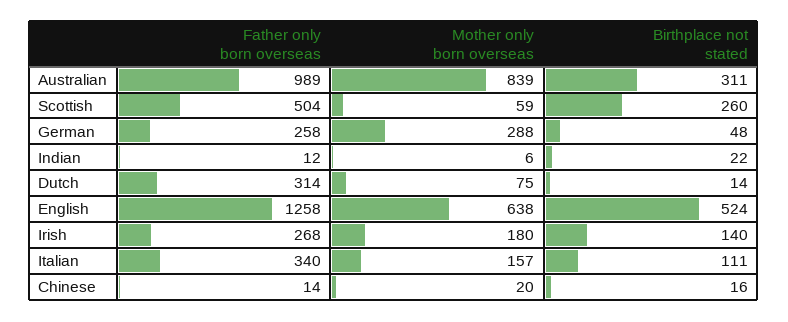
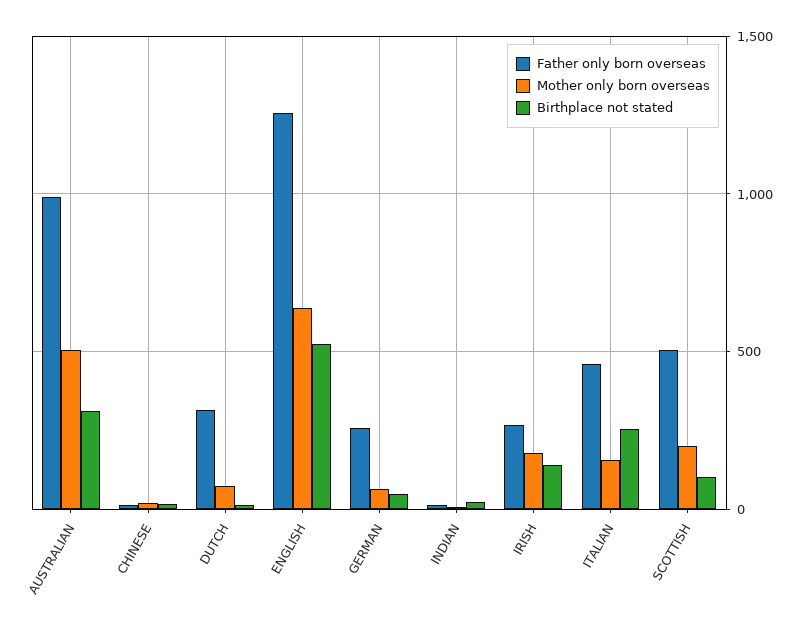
Mother only born overseas, Australian: 839 -> 500
Mother only born overseas, Scottish: 59 -> 200
Birthplace not stated, Scottish: 260 -> 100
Mother only born overseas, German: 288 -> 50
Father only born overseas, Italian: 340 -> 450
Birthplace not stated, Italian: 111 -> 250

